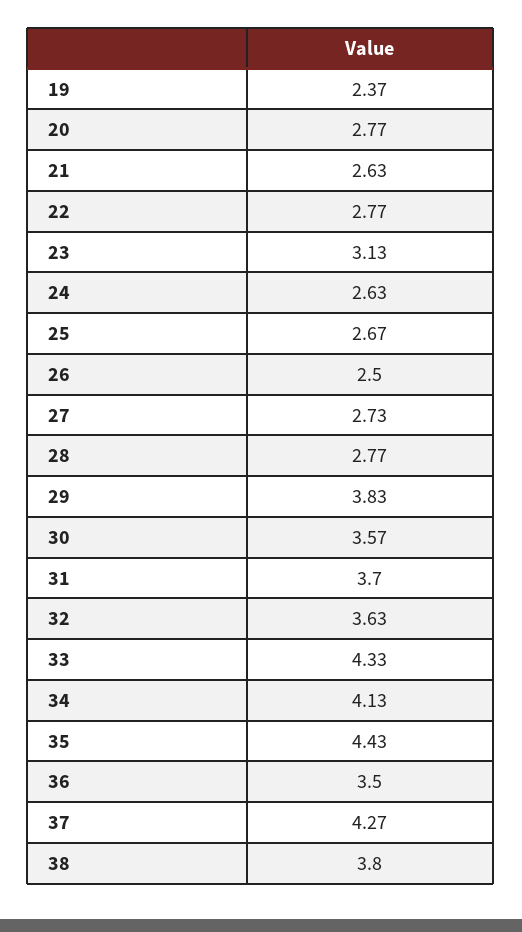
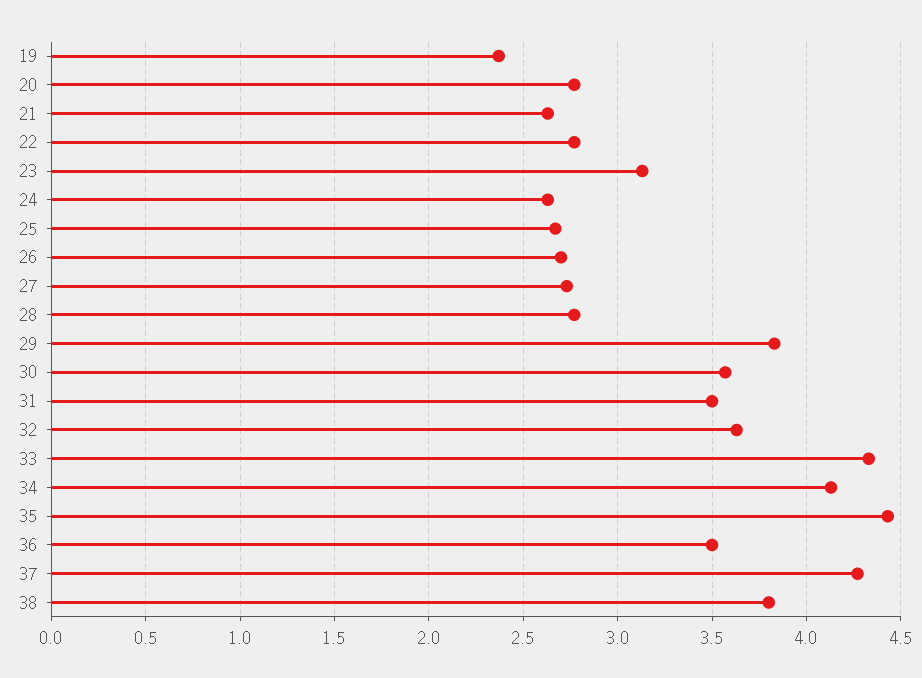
26: 2.5 -> 2.7
31: 3.7 -> 3.5

